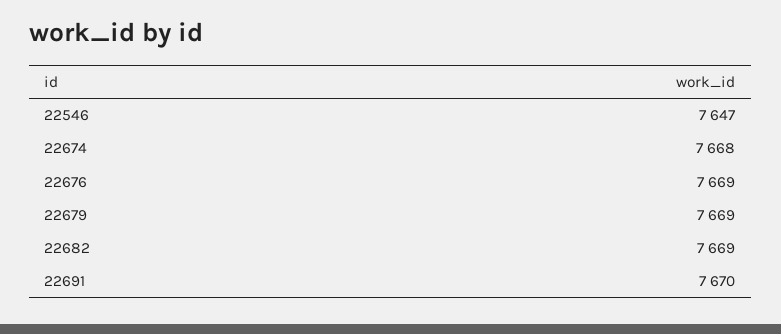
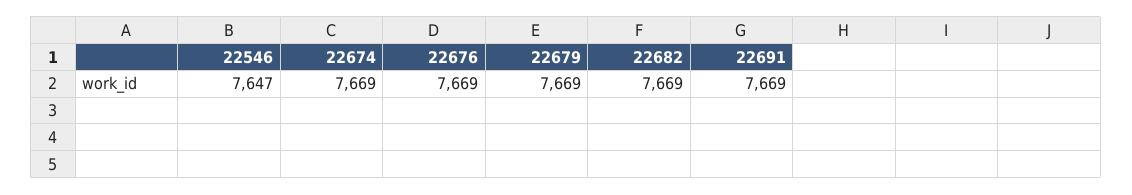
22674: 7668 -> 7669
22691: 7670 -> 7669

